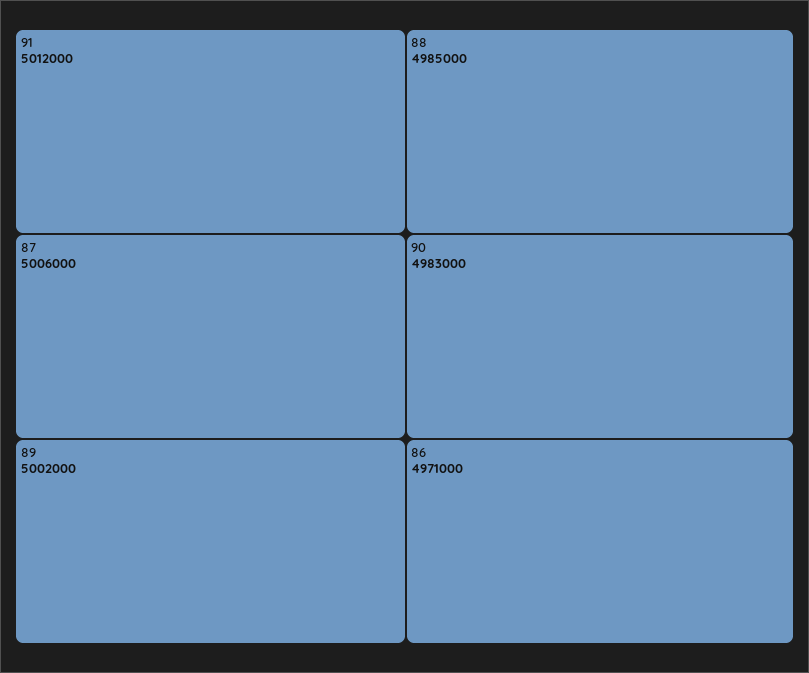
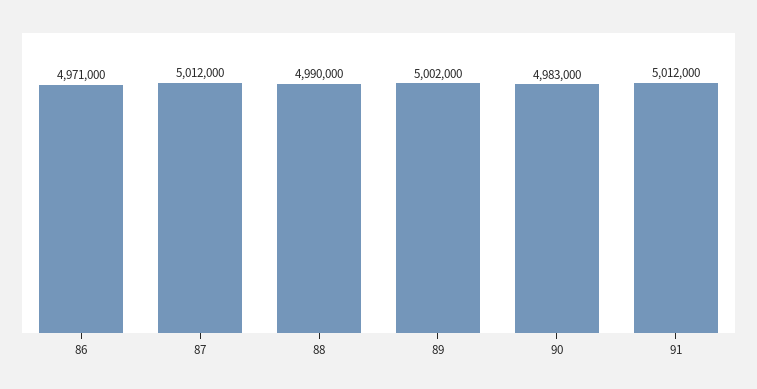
87: 5006000 -> 5012000
88: 4985000 -> 4990000

